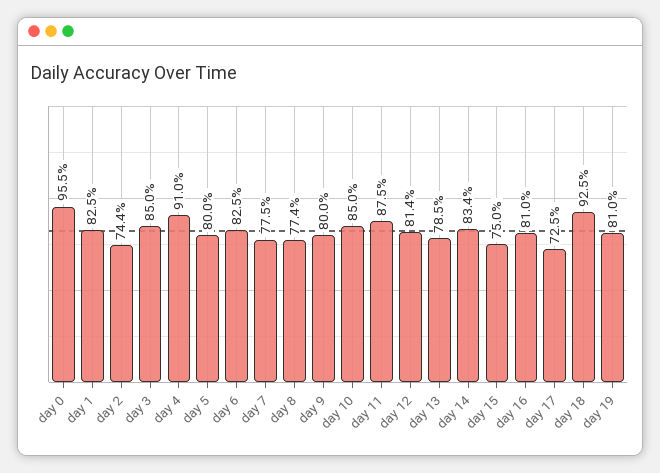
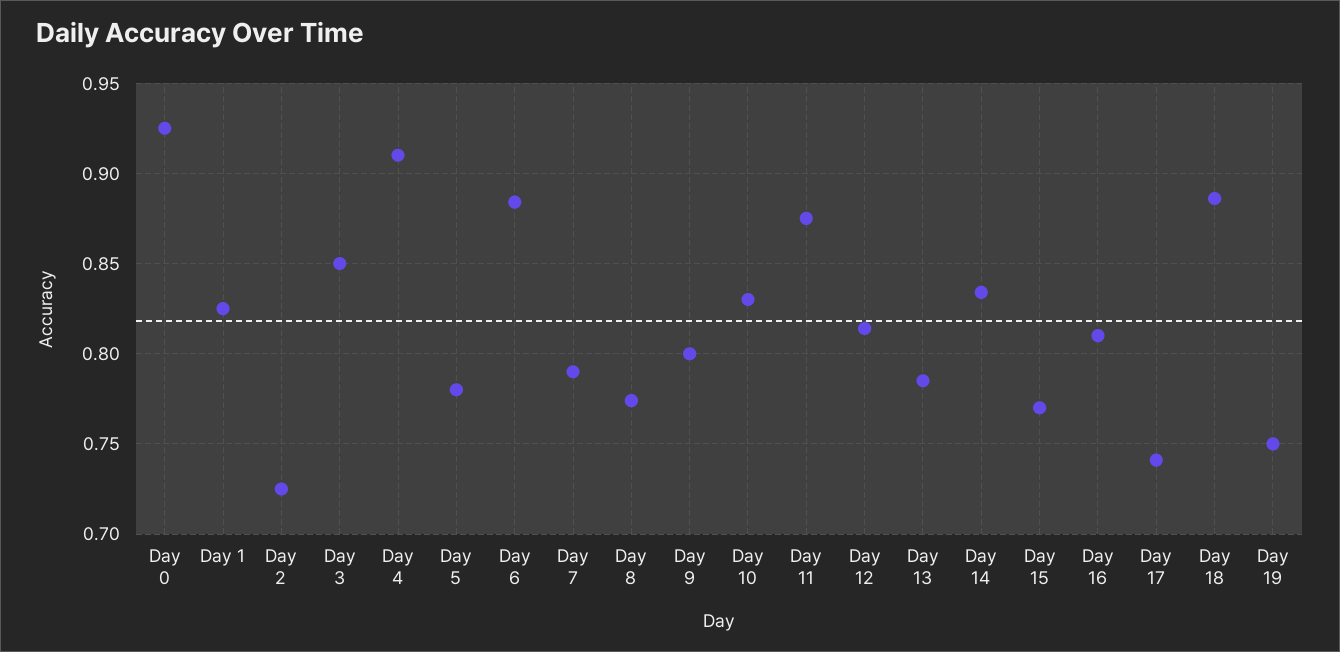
day 0: 0.955 -> 0.925
day 2: 0.744 -> 0.725
day 5: 0.8 -> 0.78
day 6: 0.825 -> 0.885
day 7: 0.775 -> 0.79
day 10: 0.85 -> 0.83
day 15: 0.75 -> 0.77
day 17: 0.725 -> 0.74
day 18: 0.925 -> 0.885
day 19: 0.81 -> 0.75

